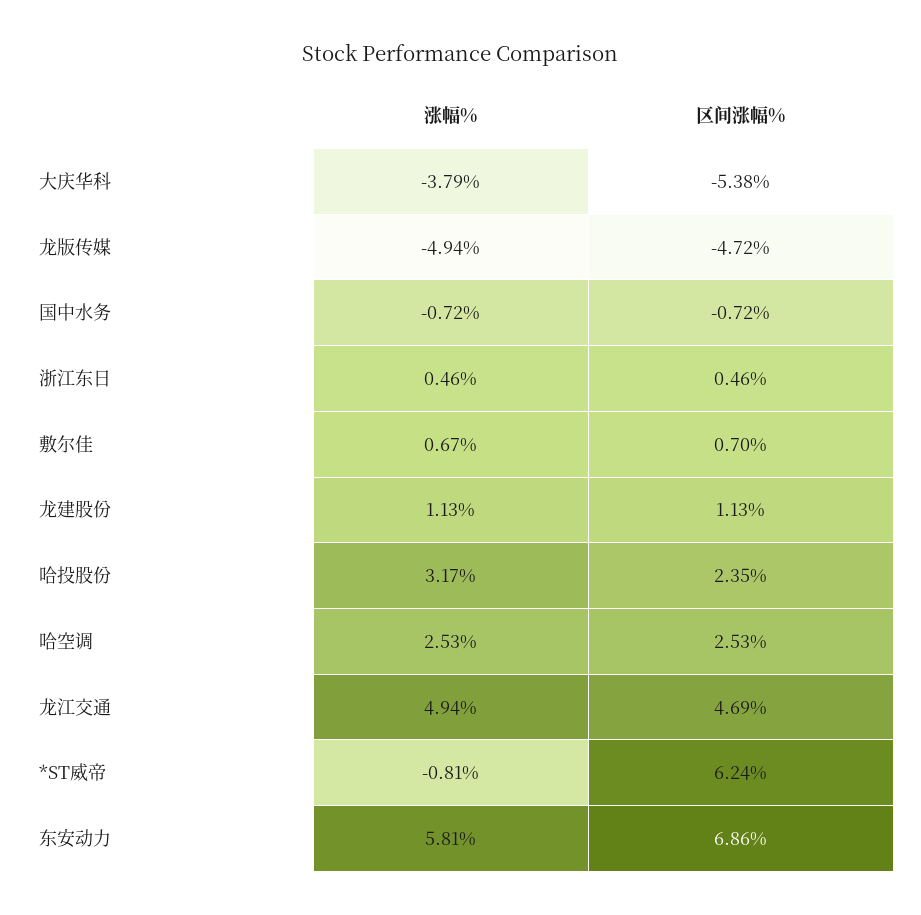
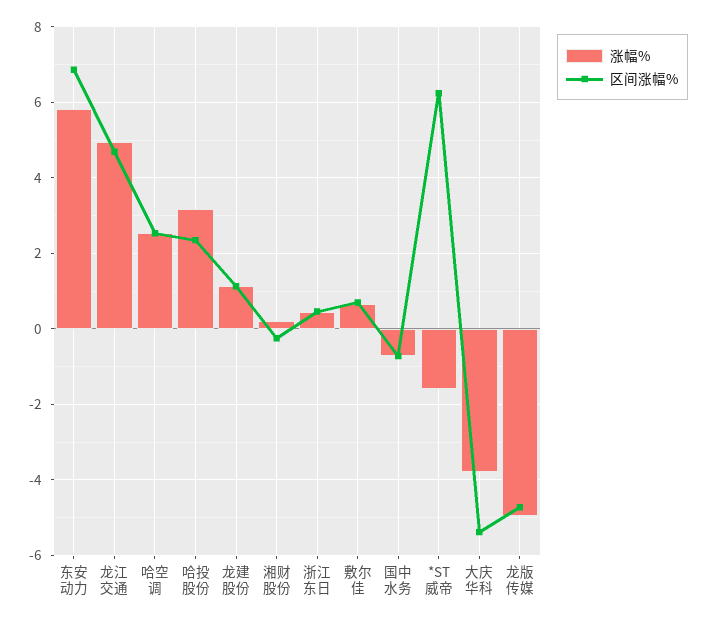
涨幅%, *ST威帝: -0.81 -> -1.6
涨幅%, 湘财股份: none -> 0.2
区间涨幅%, 湘财股份: none -> -0.2

